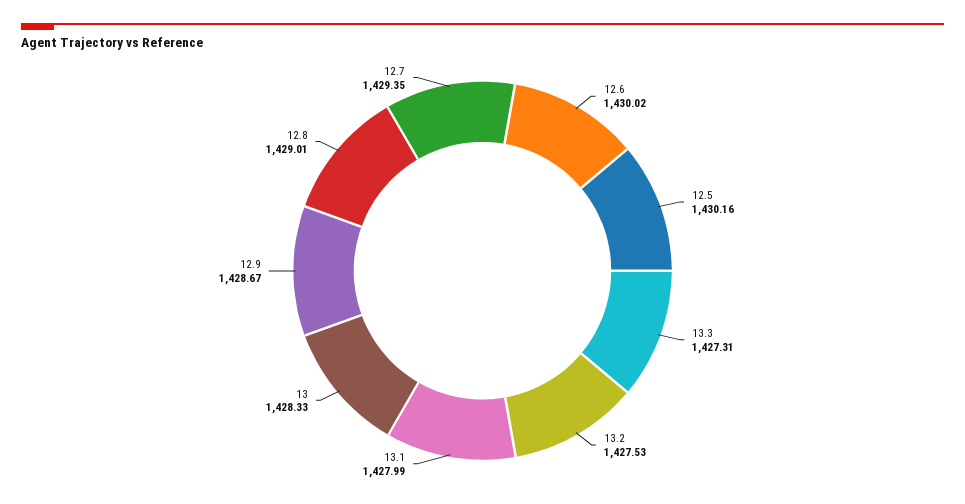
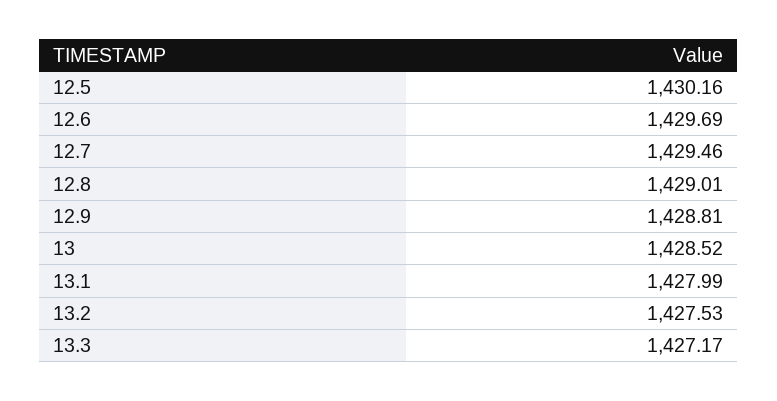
12.6: 1430.02 -> 1429.69
13.3: 1427.31 -> 1427.17
13: 1428.33 -> 1428.52
12.9: 1428.67 -> 1428.81
12.7: 1429.35 -> 1429.46

